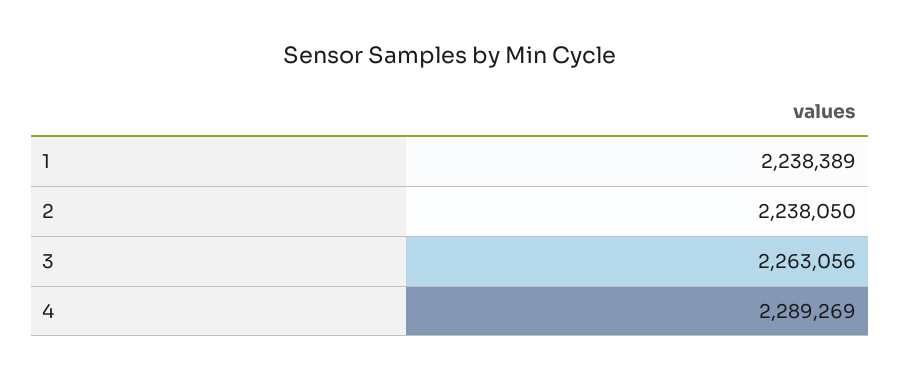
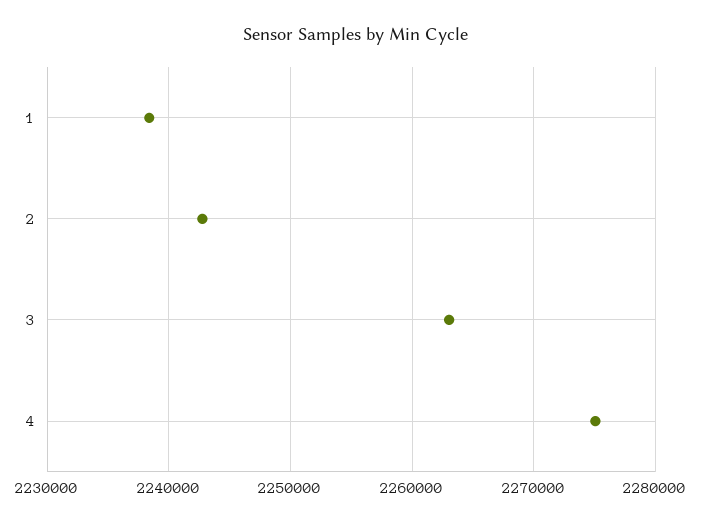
2: 2238050 -> 2243000
4: 2289269 -> 2275000

